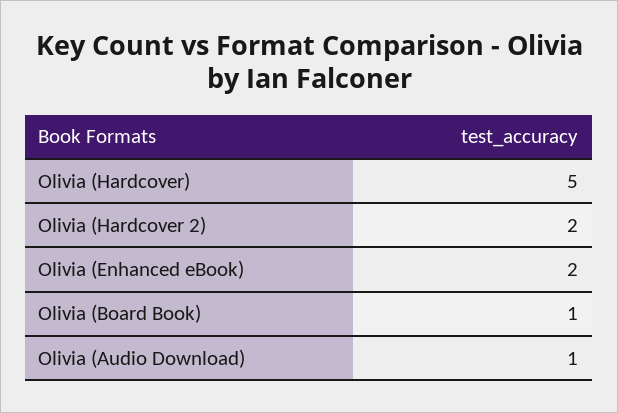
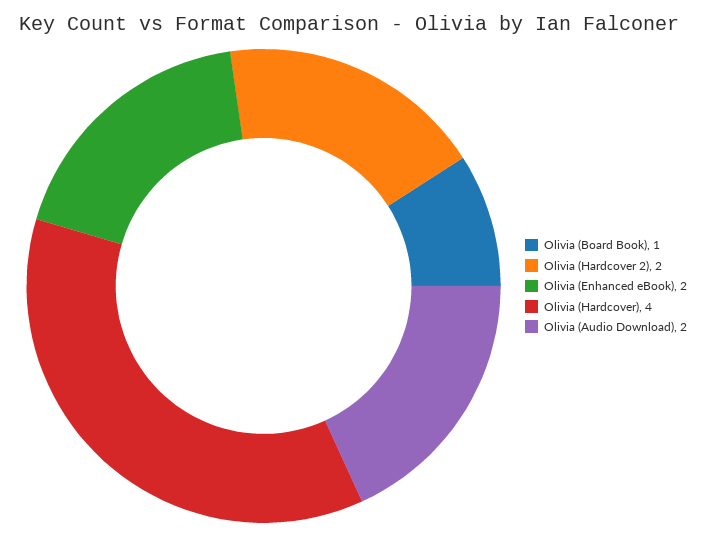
Olivia (Hardcover): 5 -> 4
Olivia (Audio Download): 1 -> 2

